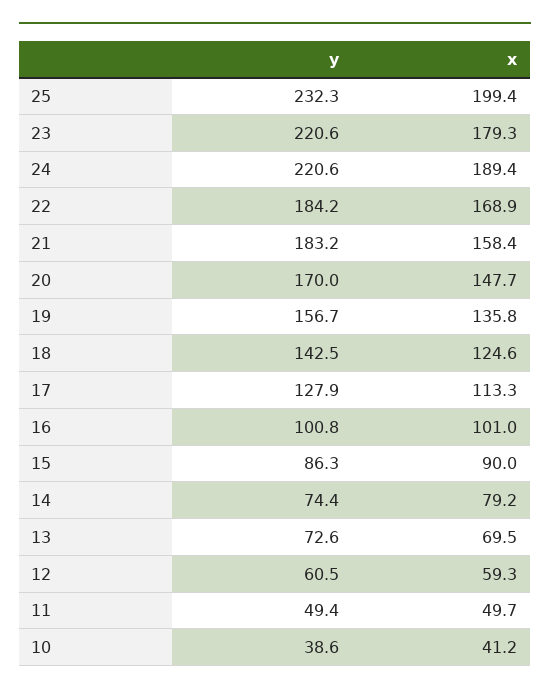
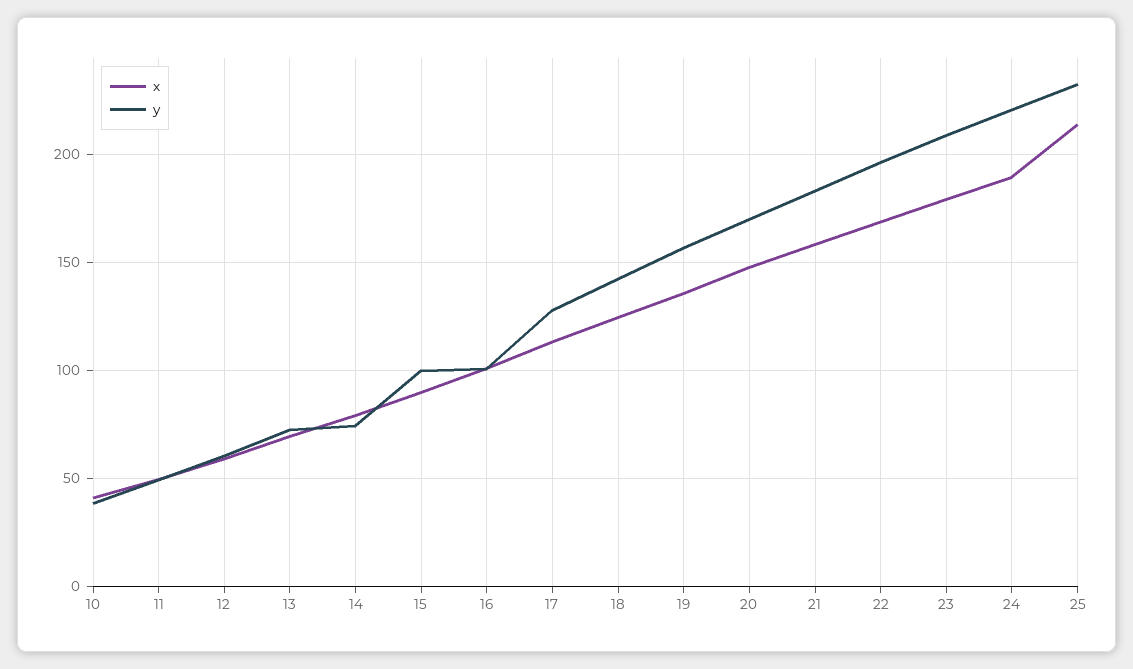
x, 25: 199.4 -> 215
y, 23: 220.6 -> 210
y, 22: 184.2 -> 195
y, 15: 86.3 -> 100

